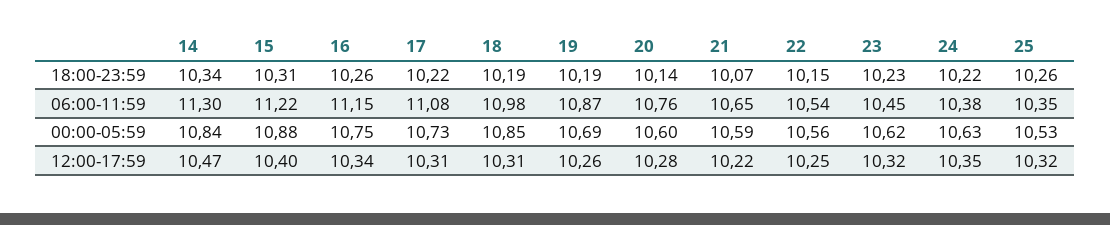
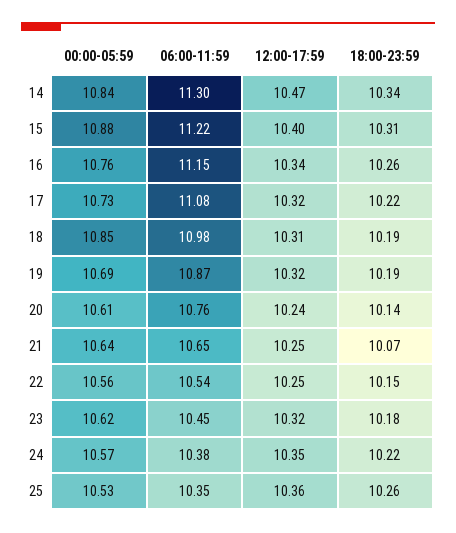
23, 18:00-23:59: 10.23 -> 10.18
16, 00:00-05:59: 10.75 -> 10.76
20, 00:00-05:59: 10.6 -> 10.61
21, 00:00-05:59: 10.59 -> 10.64
24, 00:00-05:59: 10.63 -> 10.57
17, 12:00-17:59: 10.31 -> 10.32
19, 12:00-17:59: 10.26 -> 10.32
20, 12:00-17:59: 10.28 -> 10.24
21, 12:00-17:59: 10.22 -> 10.25
25, 12:00-17:59: 10.32 -> 10.36

